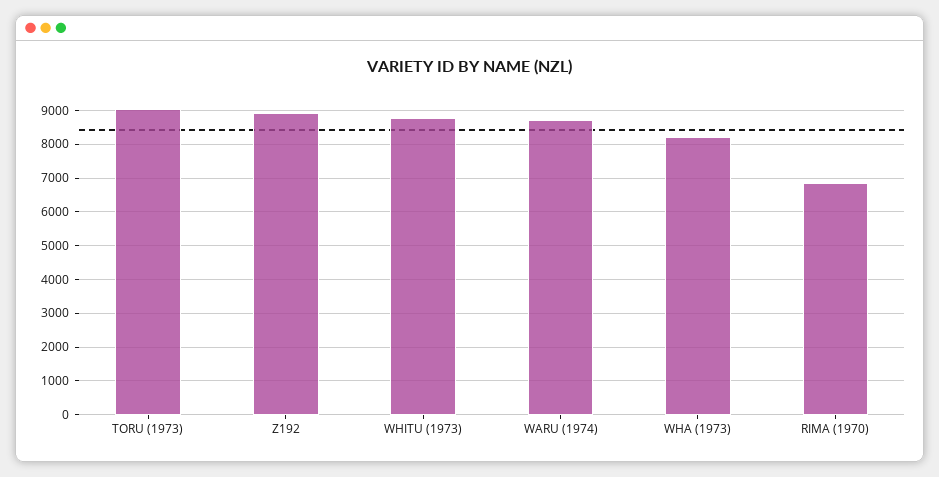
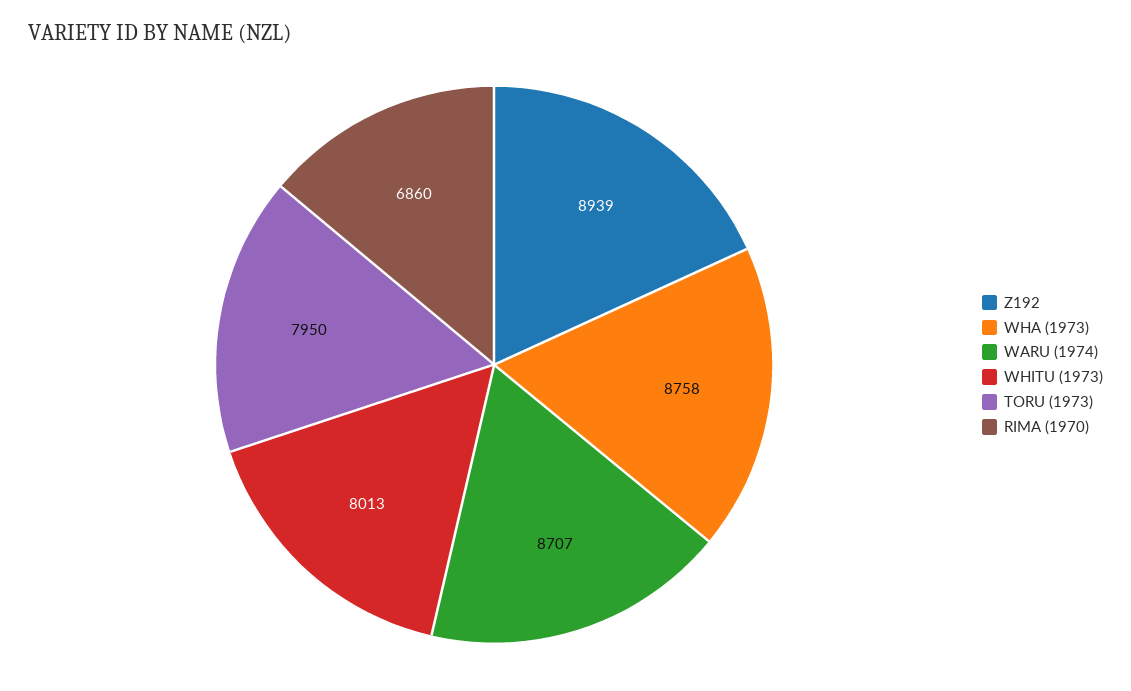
TORU (1973): 9000 -> 7950
WHITU (1973): 8800 -> 8013
WHA (1973): 8200 -> 8758

